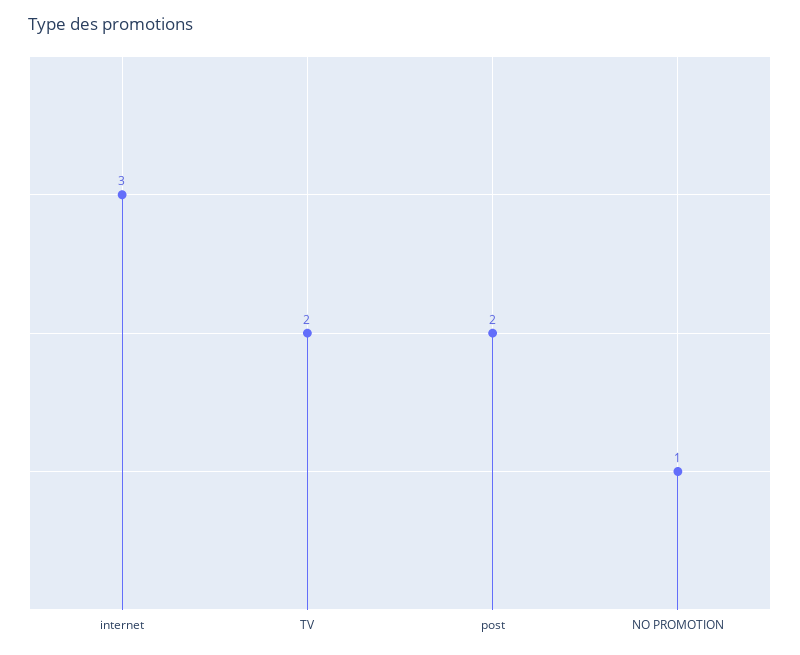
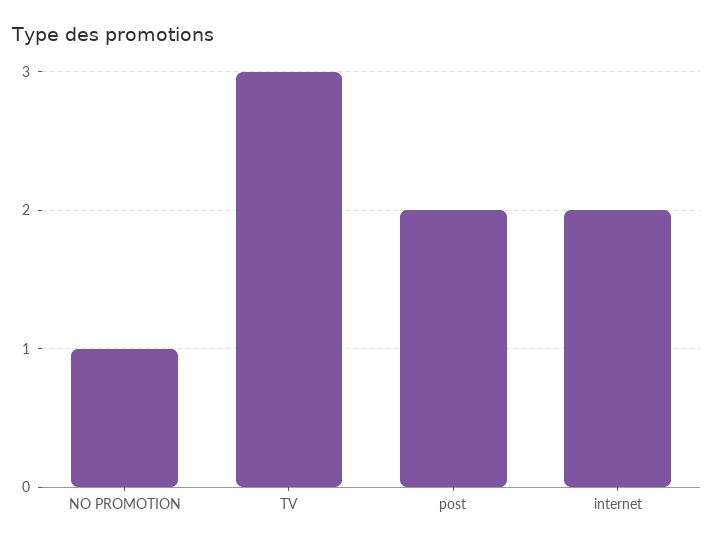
internet: 3 -> 2
TV: 2 -> 3

